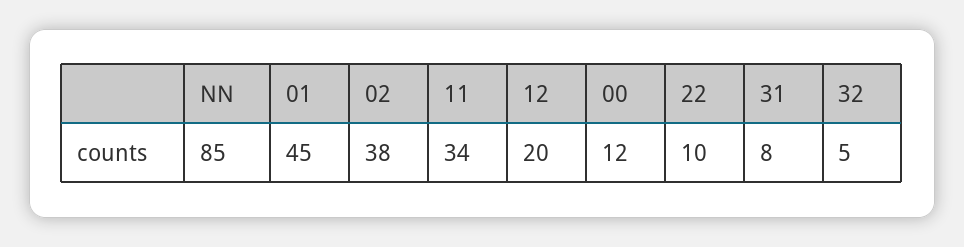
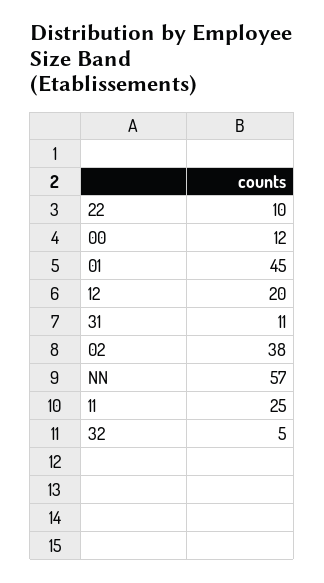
NN: 85 -> 57
11: 34 -> 25
31: 8 -> 11

